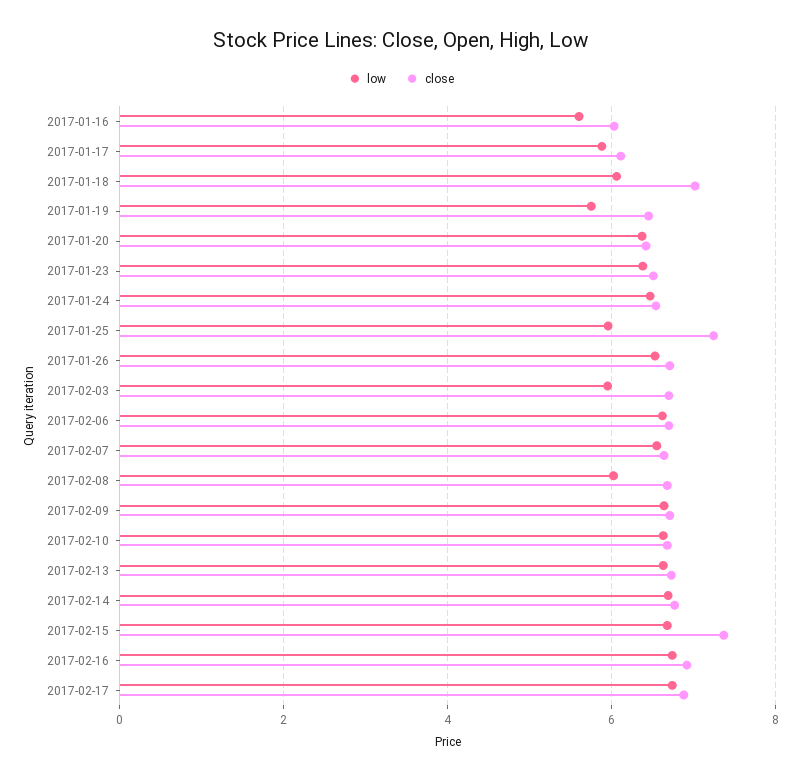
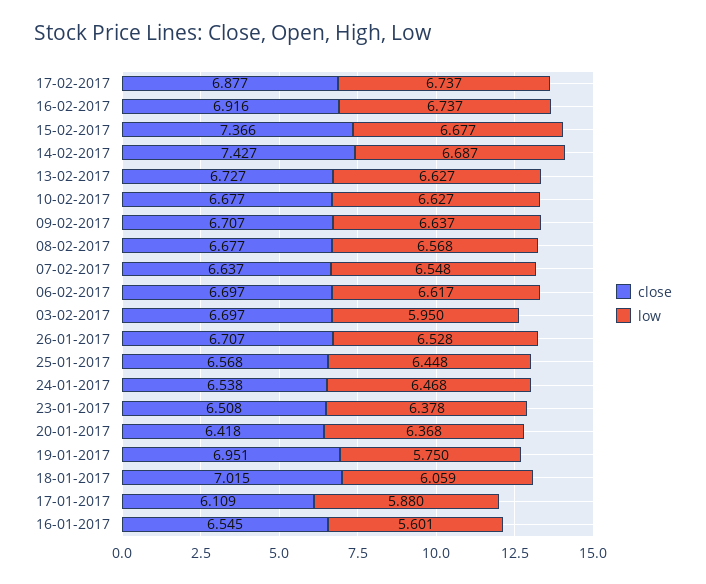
close, 2017-01-16: 6 -> 6.545
close, 2017-01-19: 6.4 -> 6.951
low, 2017-01-25: 6 -> 6.448
close, 2017-01-25: 7.2 -> 6.568
low, 2017-02-08: 6 -> 6.568
close, 2017-02-14: 6.8 -> 7.427

